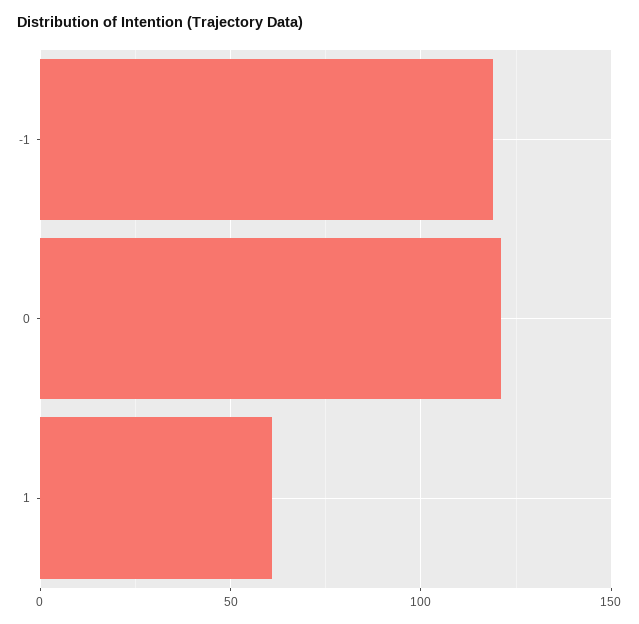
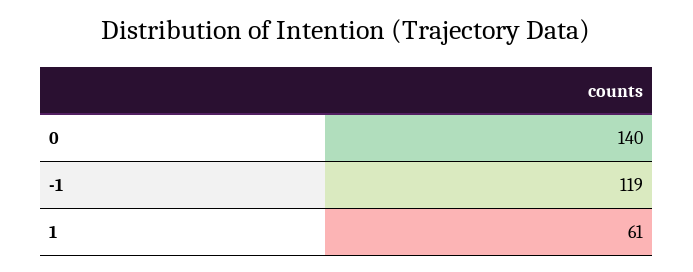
0: 120 -> 140

